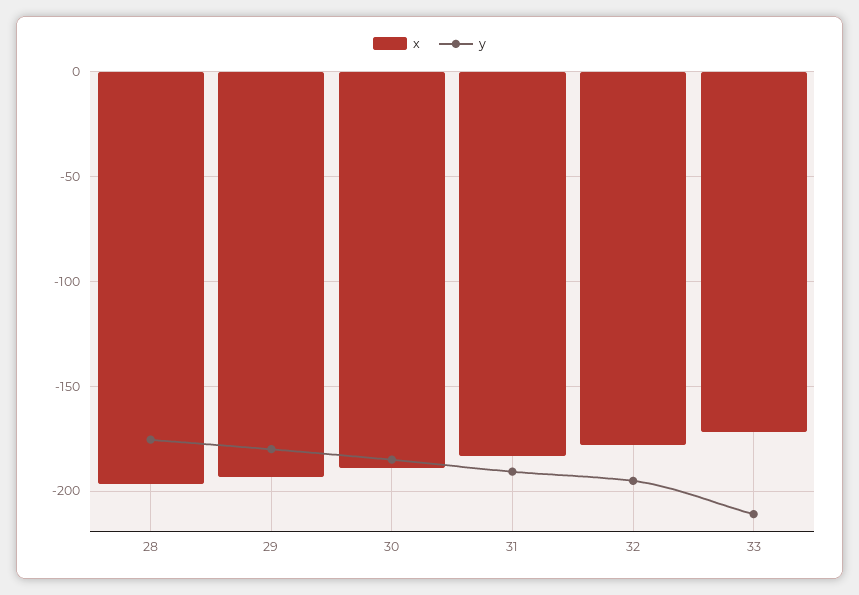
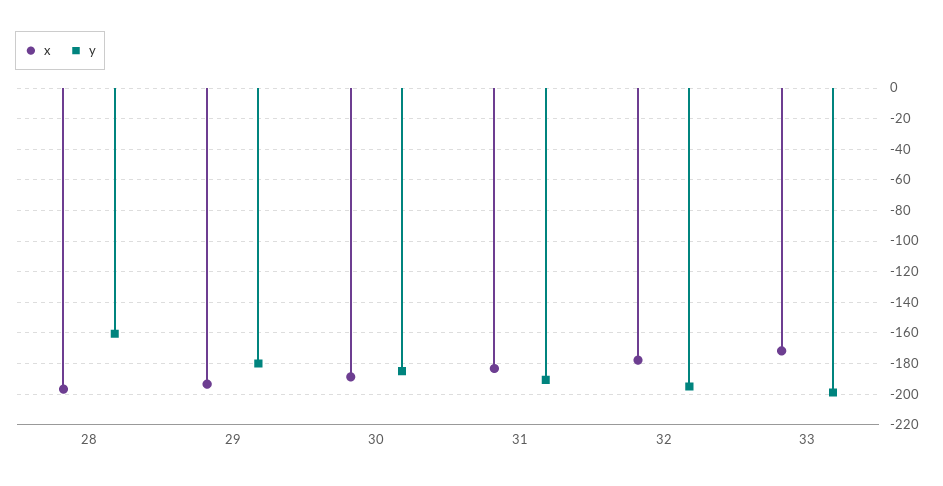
y, 28: -175 -> -160
y, 33: -210 -> -200

